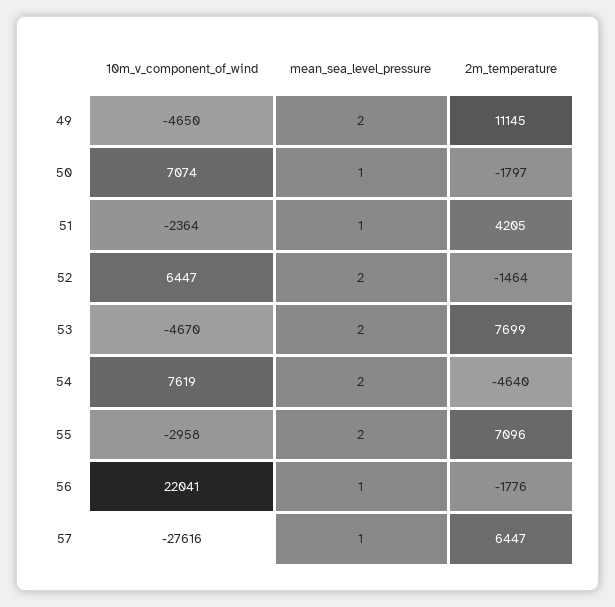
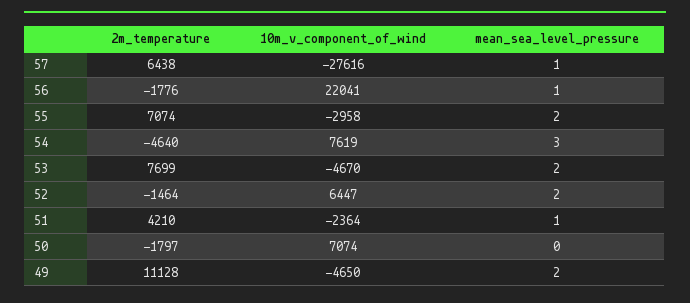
2m_temperature, 49: 11145 -> 11128
mean_sea_level_pressure, 50: 1 -> 0
2m_temperature, 51: 4205 -> 4210
mean_sea_level_pressure, 54: 2 -> 3
2m_temperature, 55: 7096 -> 7074
2m_temperature, 57: 6447 -> 6438

